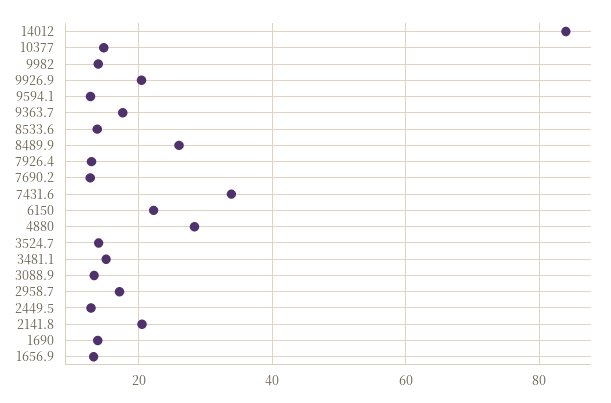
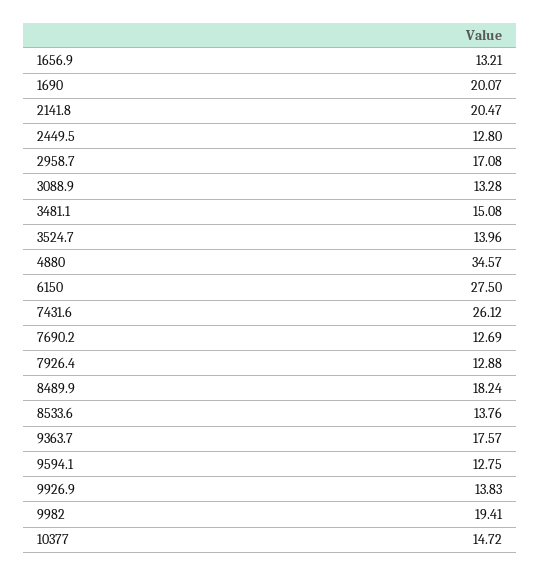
14012: 84 -> none
9982: 14 -> 19.41
9926.9: 20 -> 13.83
8489.9: 26 -> 18.24
7431.6: 34 -> 26.12
6150: 22 -> 27.5
4880: 28 -> 34.57
1690: 14 -> 20.07

